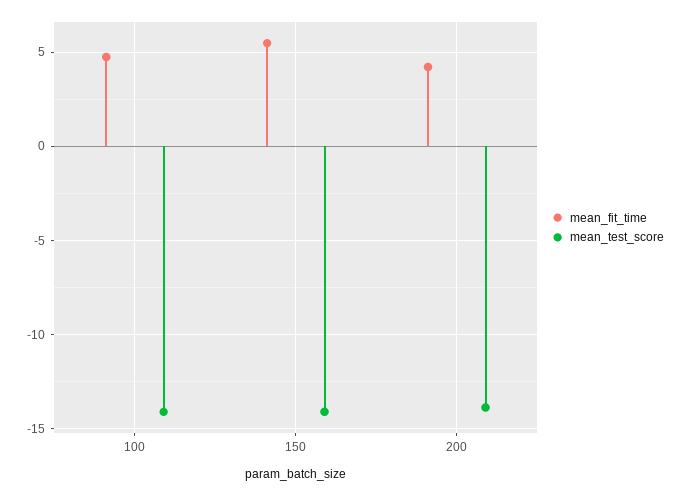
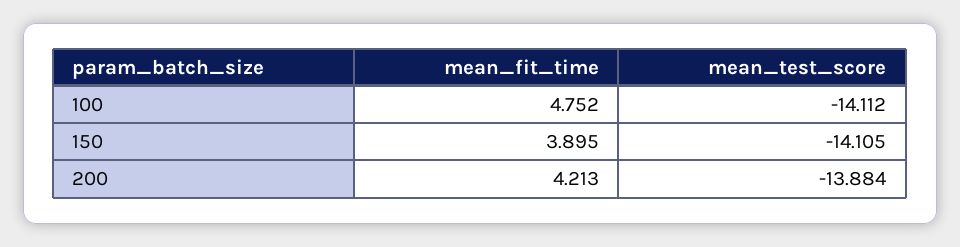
mean_fit_time, 150: 5.5 -> 3.895

